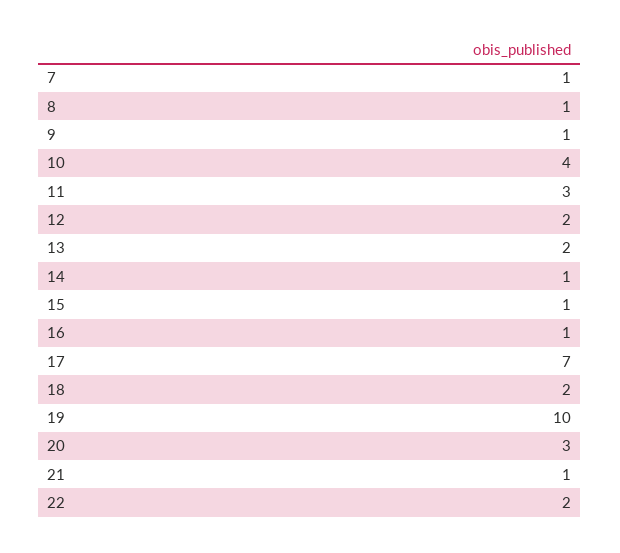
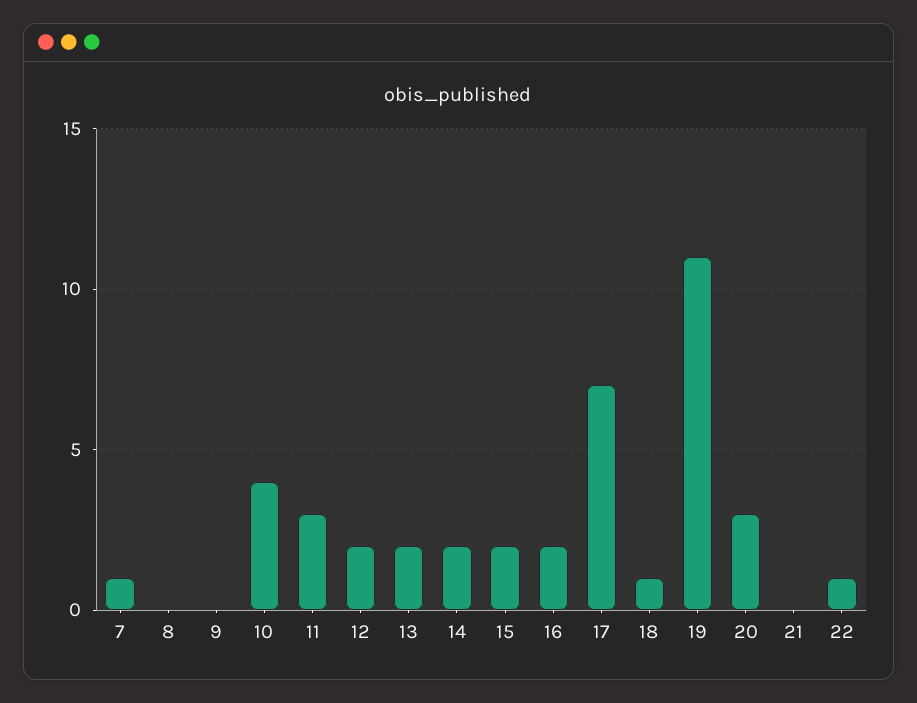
8: 1 -> 0
9: 1 -> 0
14: 1 -> 2
15: 1 -> 2
16: 1 -> 2
18: 2 -> 1
19: 10 -> 11
21: 1 -> 0
22: 2 -> 1

